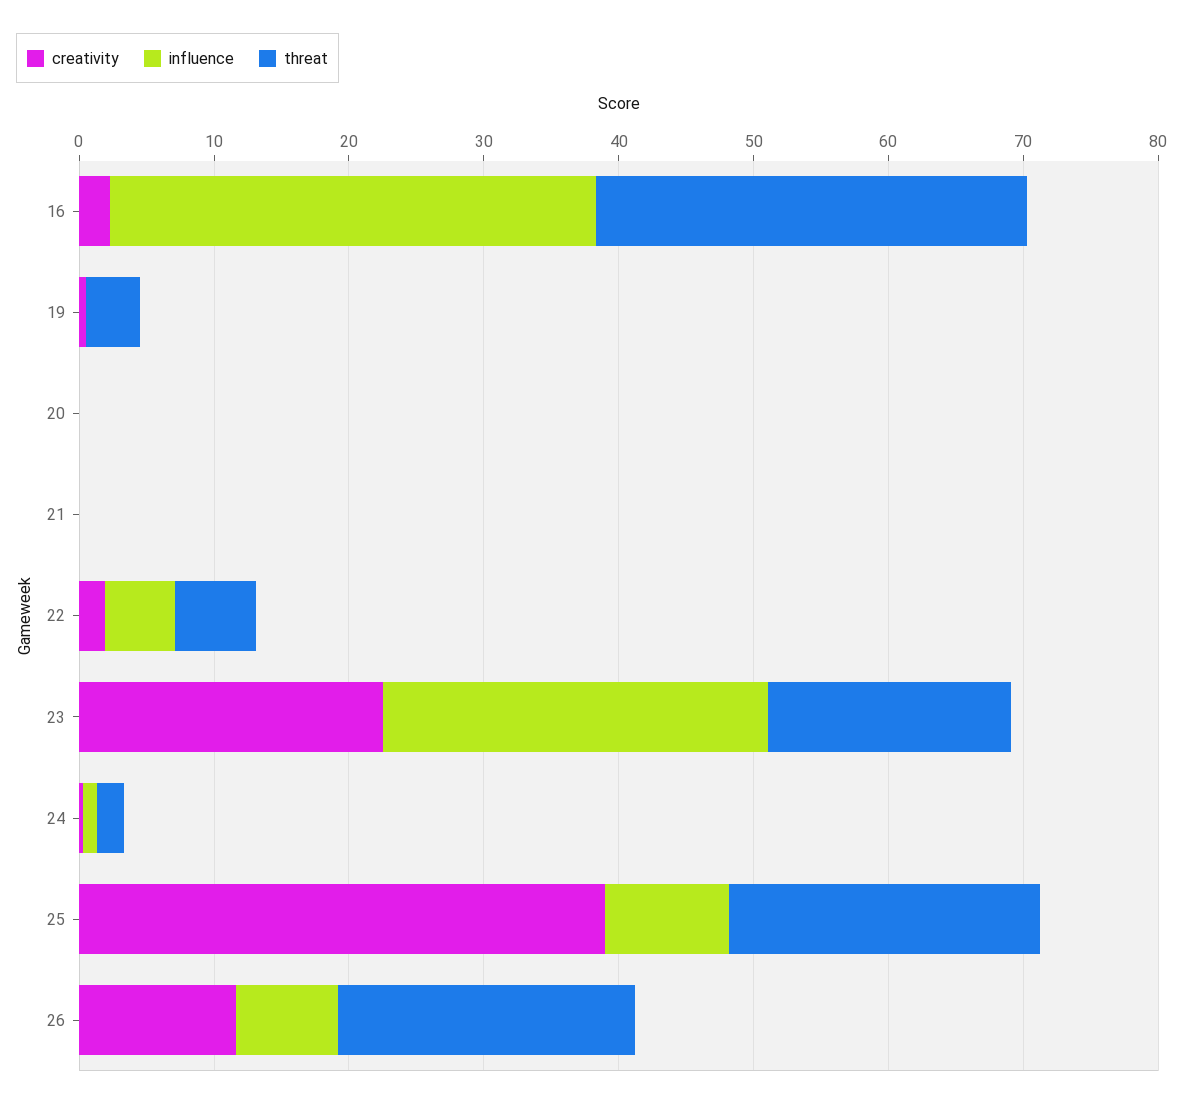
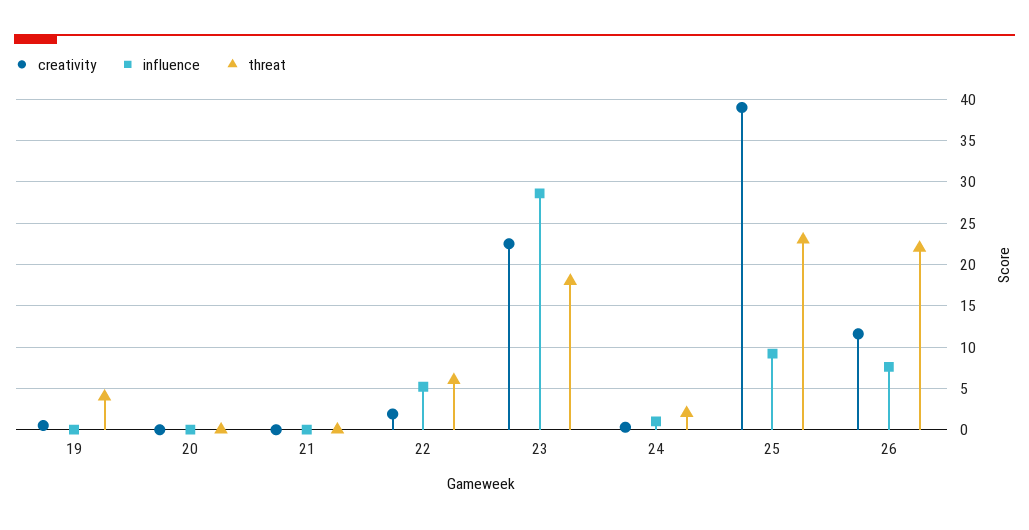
creativity, 16: 2 -> none
influence, 16: 36 -> none
threat, 16: 32 -> none

